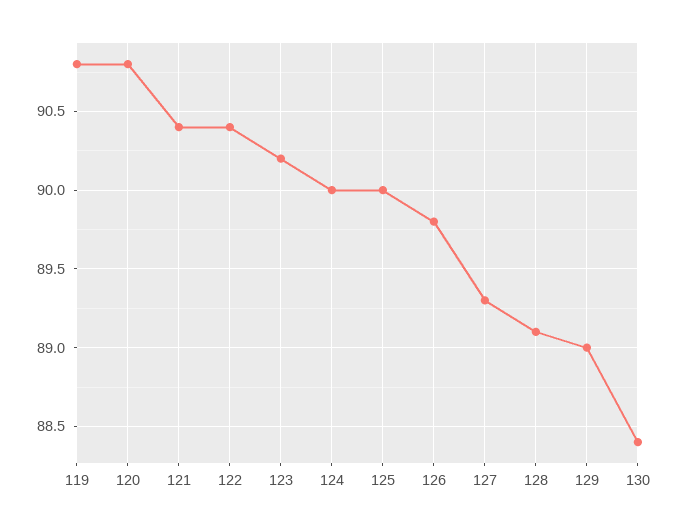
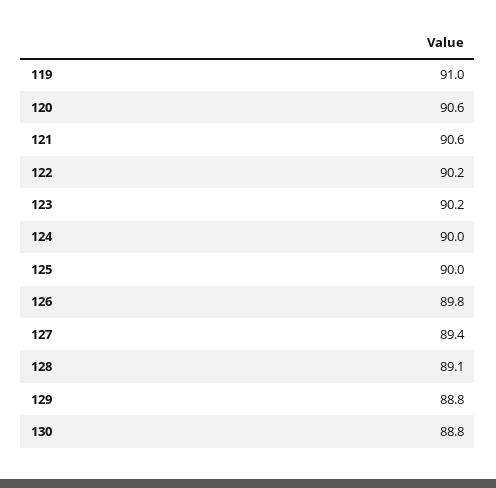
119: 90.8 -> 91
120: 90.8 -> 90.6
121: 90.4 -> 90.6
122: 90.4 -> 90.2
127: 89.3 -> 89.4
129: 89 -> 88.8
130: 88.4 -> 88.8

